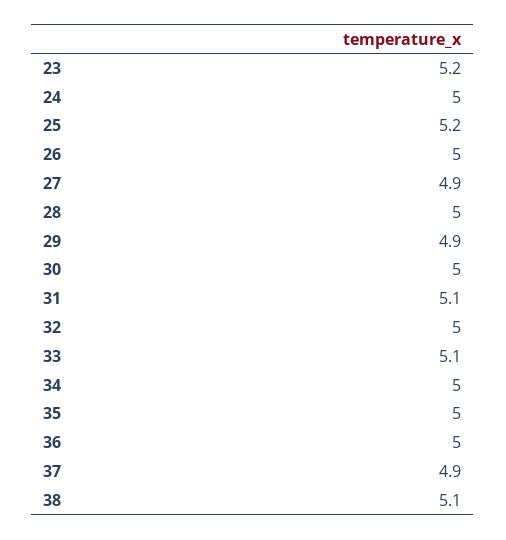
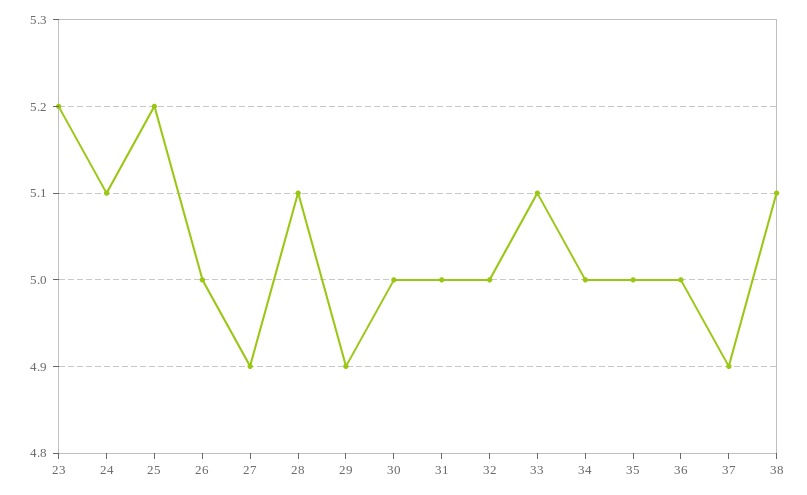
24: 5 -> 5.1
28: 5 -> 5.1
31: 5.1 -> 5

